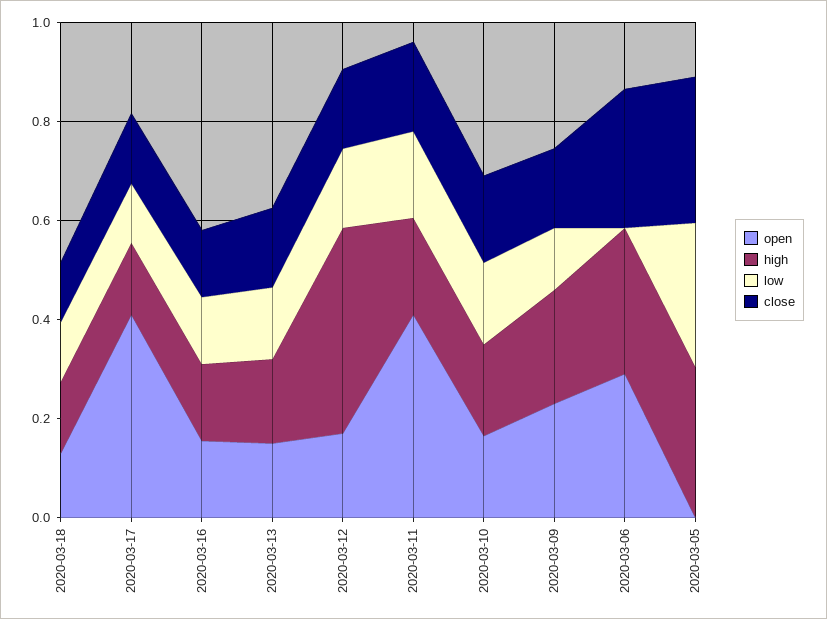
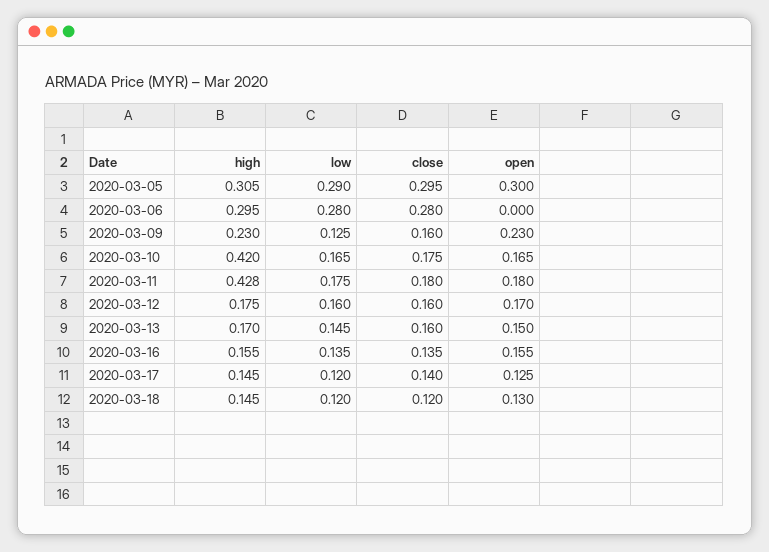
open, 2020-03-17: 0.4 -> 0.125
high, 2020-03-12: 0.4 -> 0.175
open, 2020-03-11: 0.4 -> 0.18
high, 2020-03-11: 0.2 -> 0.428
high, 2020-03-10: 0.2 -> 0.42
open, 2020-03-06: 0.3 -> 0
low, 2020-03-06: 0 -> 0.28
open, 2020-03-05: 0 -> 0.3

